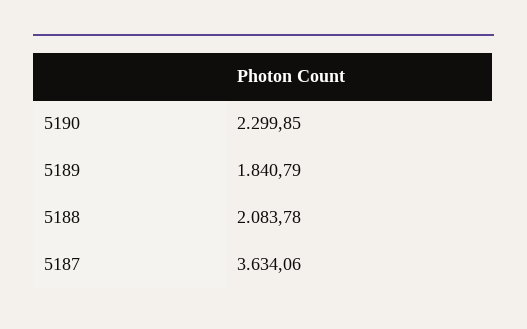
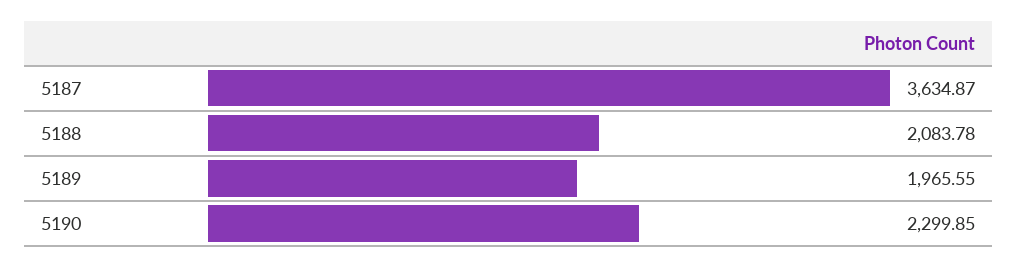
5189: 1840.79 -> 1965.55
5187: 3634.06 -> 3634.87

